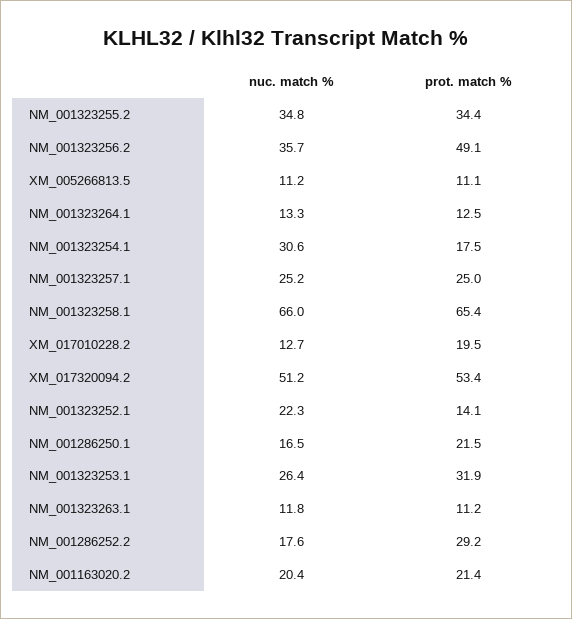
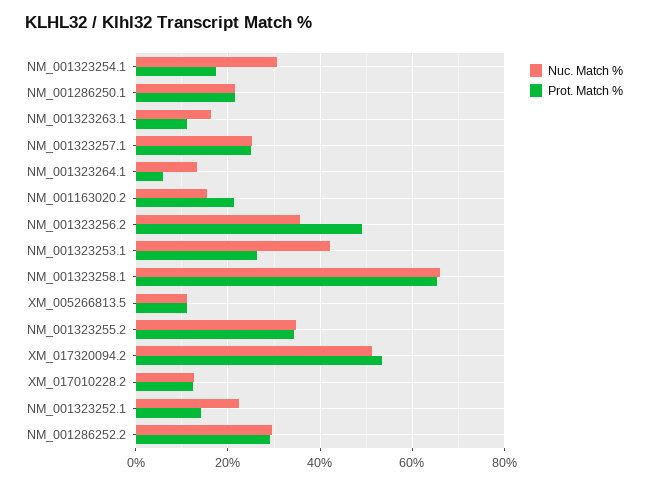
prot. match %, NM_001323264.1: 12.5 -> 6
prot. match %, XM_017010228.2: 19.5 -> 12
nuc. match %, NM_001286250.1: 16.5 -> 22
nuc. match %, NM_001323253.1: 26.4 -> 42
prot. match %, NM_001323253.1: 31.9 -> 26
nuc. match %, NM_001323263.1: 11.8 -> 16
nuc. match %, NM_001286252.2: 17.6 -> 30
nuc. match %, NM_001163020.2: 20.4 -> 16

